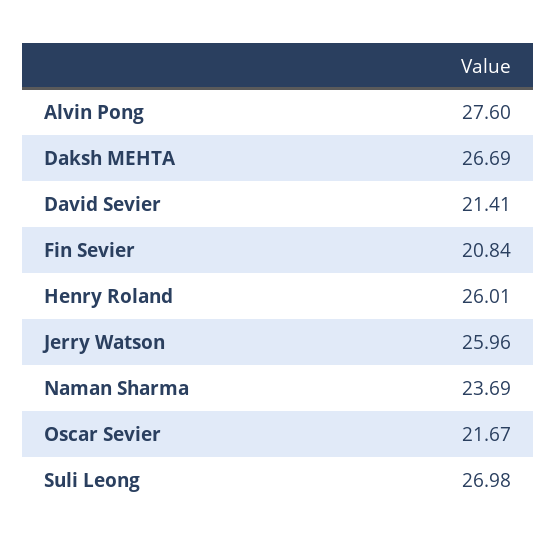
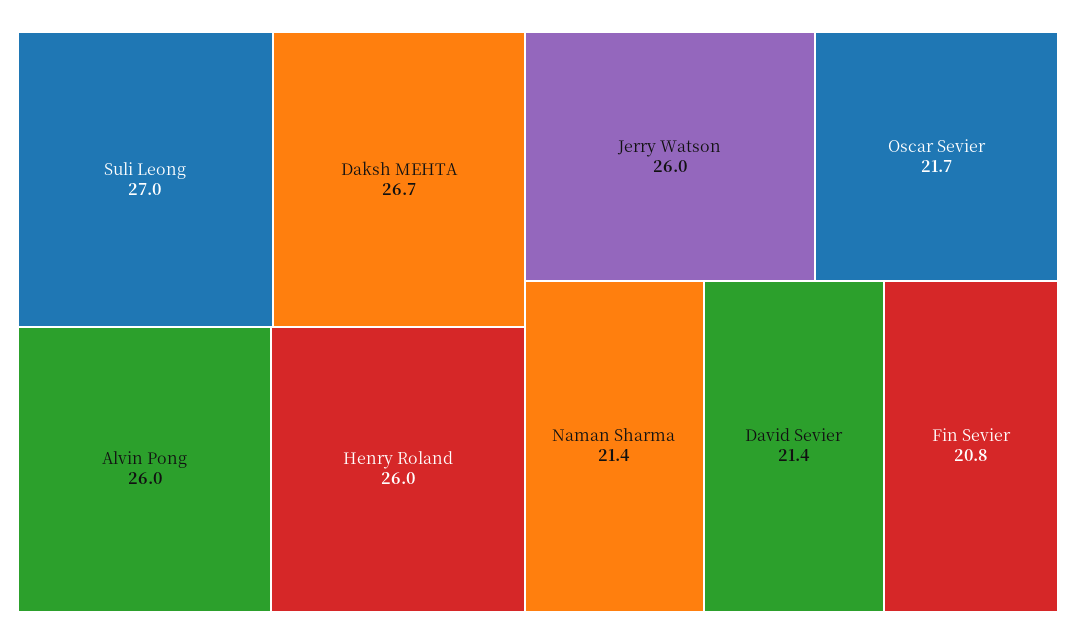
Alvin Pong: 27.6 -> 26
Naman Sharma: 23.69 -> 21.4

